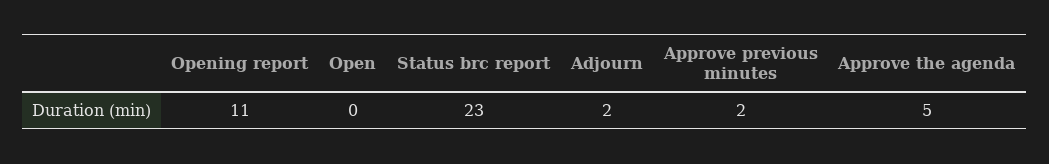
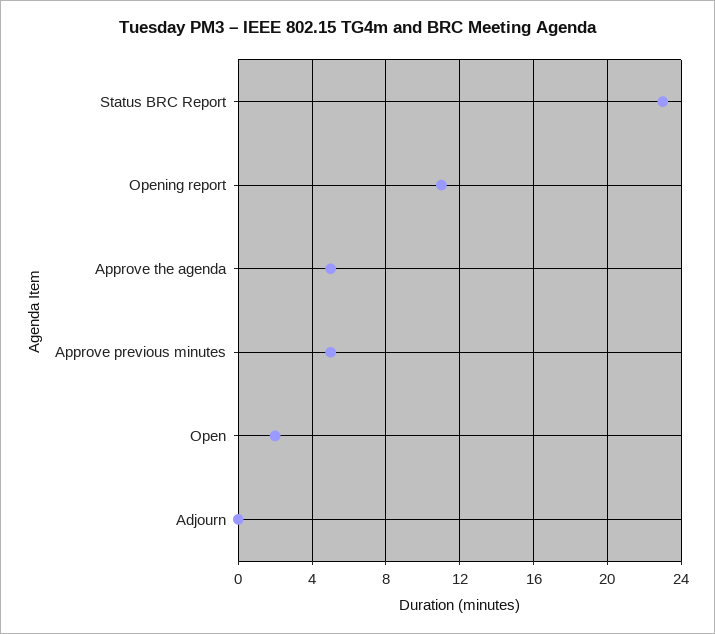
Open: 0 -> 2
Adjourn: 2 -> 0
Approve previous minutes: 2 -> 5

